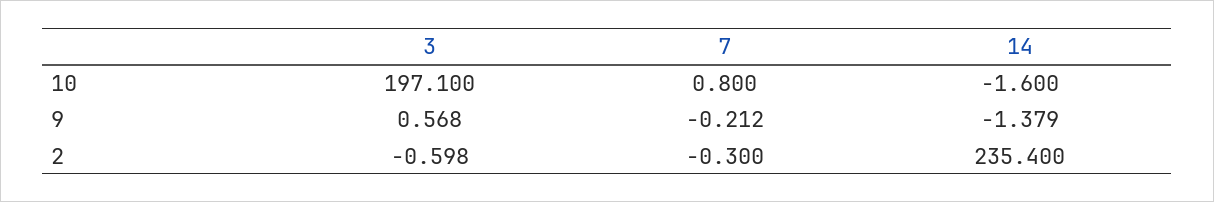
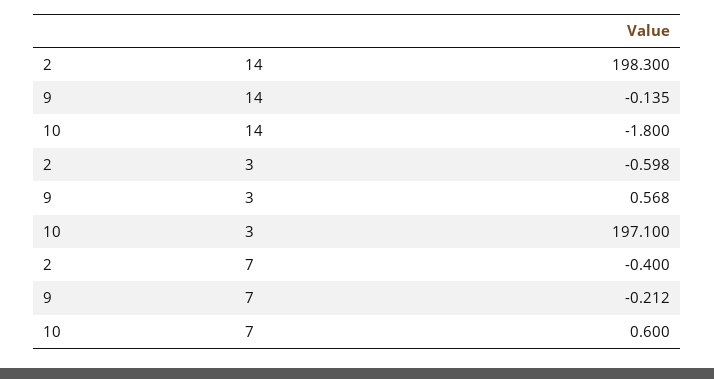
7, 10: 0.8 -> 0.6
14, 10: -1.6 -> -1.8
14, 9: -1.379 -> -0.135
7, 2: -0.3 -> -0.4
14, 2: 235.4 -> 198.3

